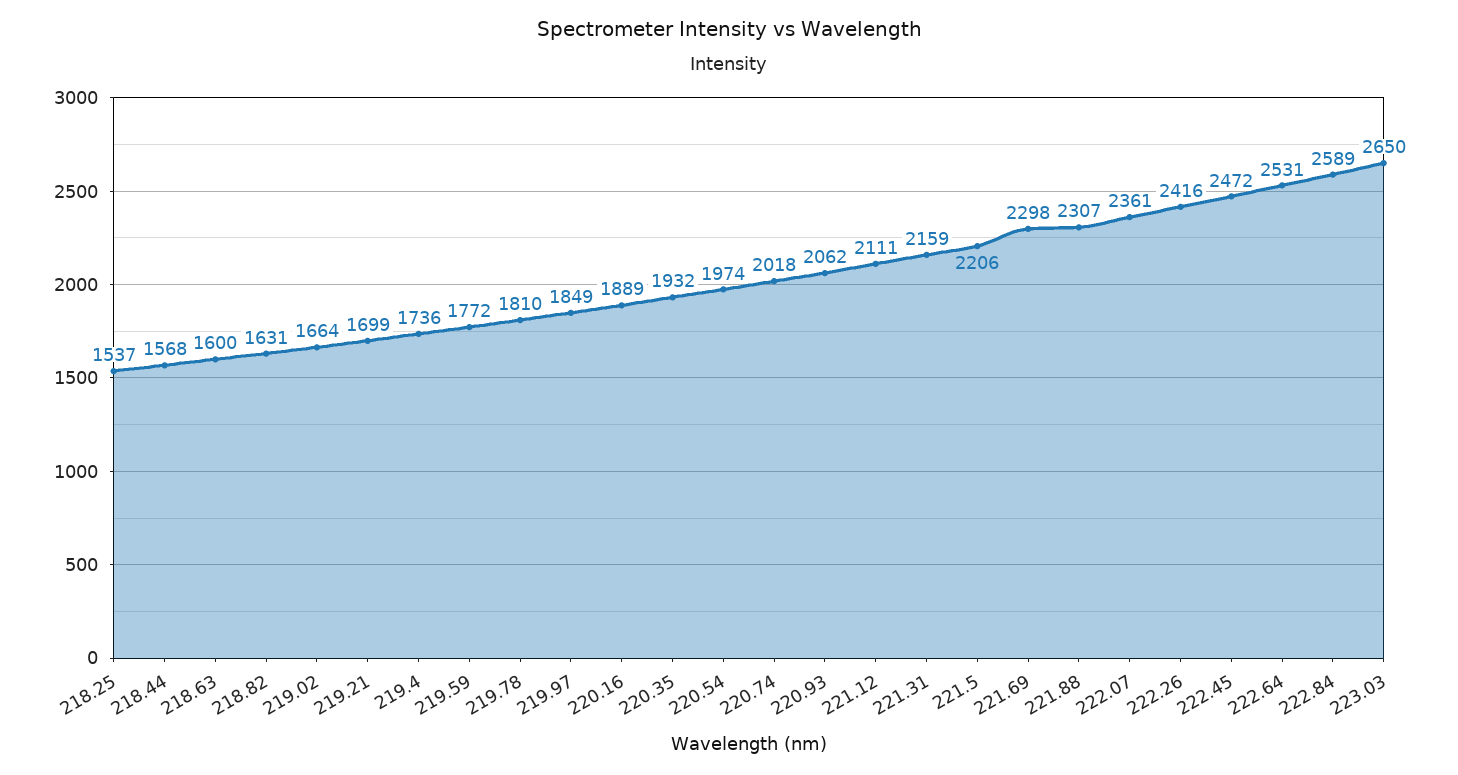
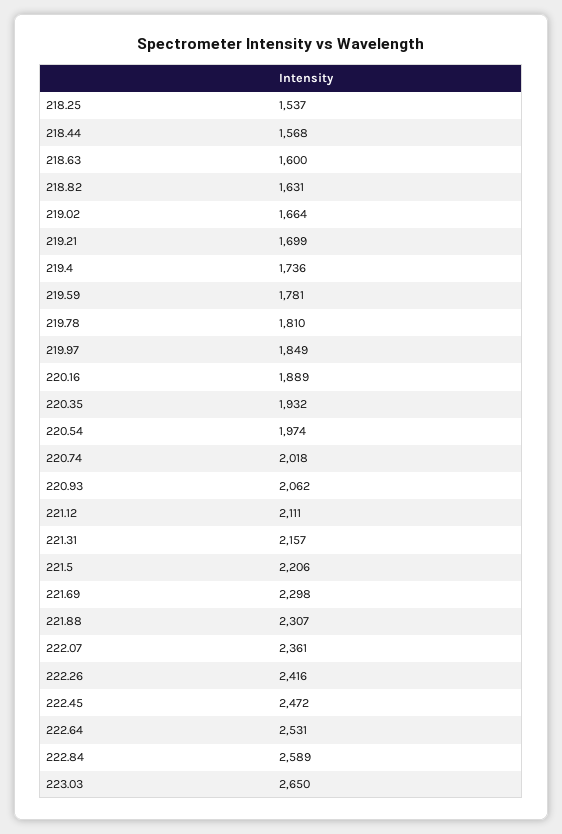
219.59: 1772 -> 1781
221.31: 2159 -> 2157

